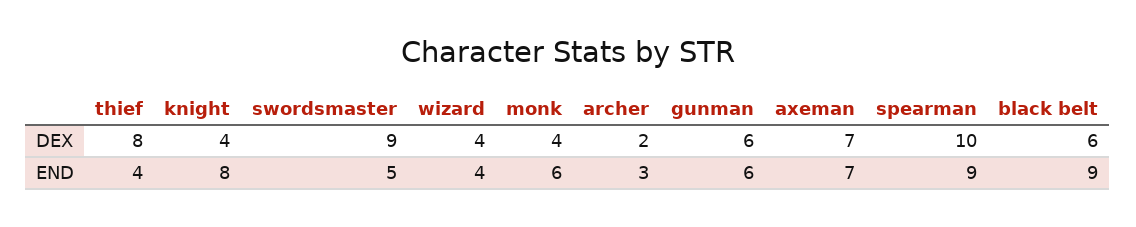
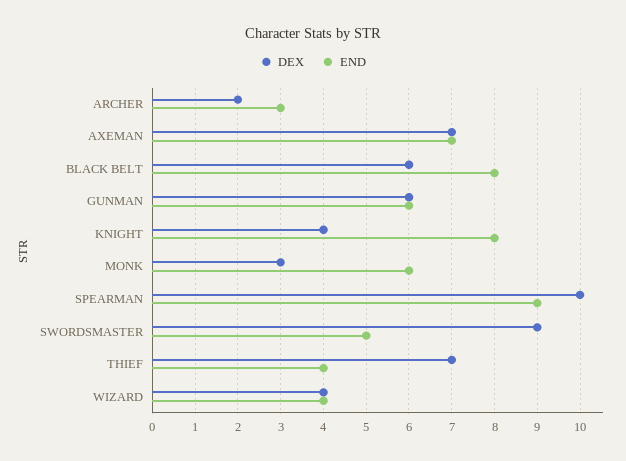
DEX, thief: 8 -> 7
DEX, monk: 4 -> 3
END, black belt: 9 -> 8

